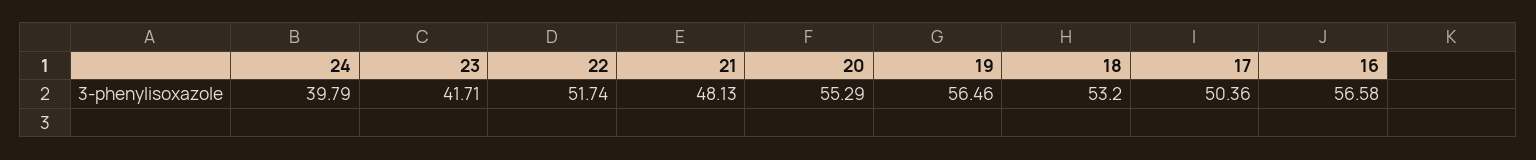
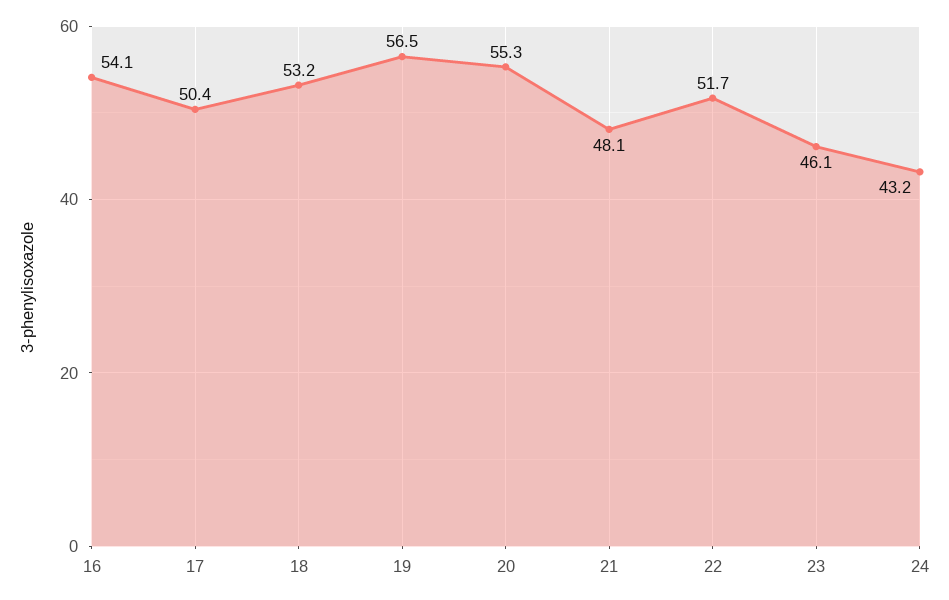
24: 39.79 -> 43.2
23: 41.71 -> 46.1
16: 56.58 -> 54.1

